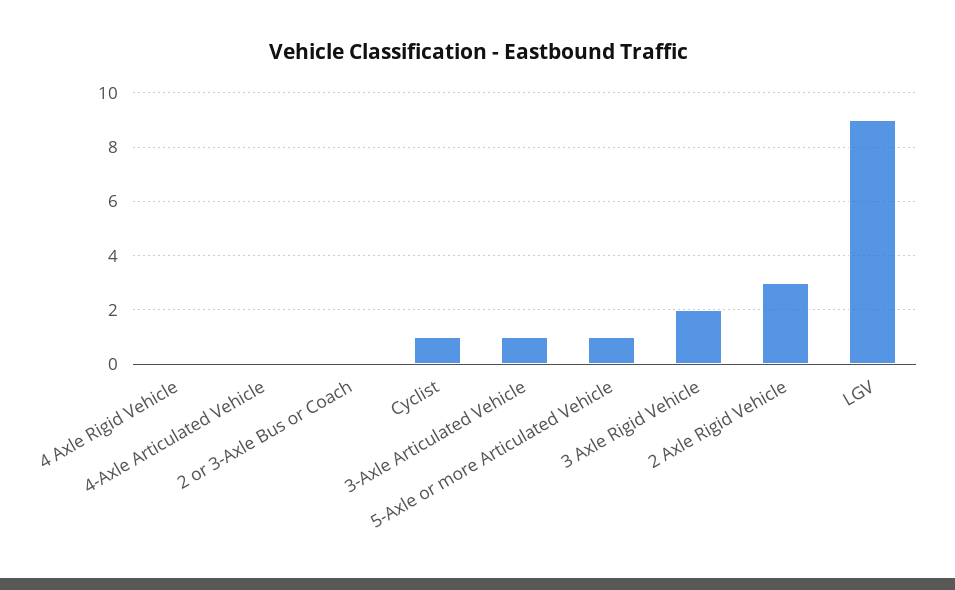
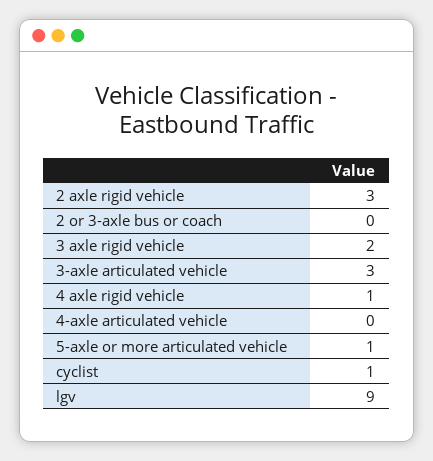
4 Axle Rigid Vehicle: 0 -> 1
3-Axle Articulated Vehicle: 1 -> 3

